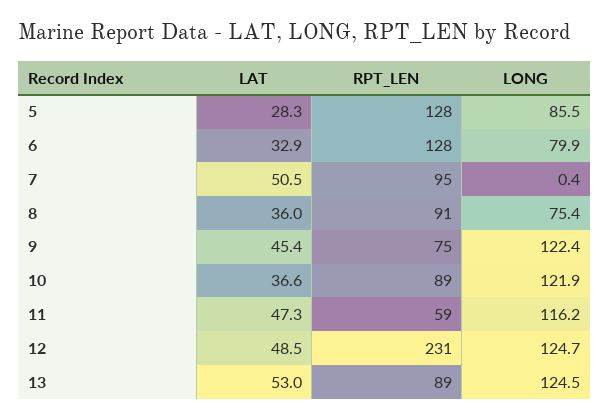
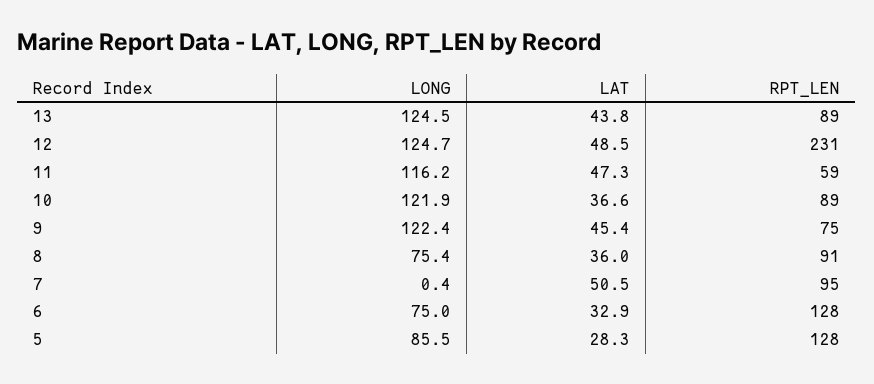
LONG, 6: 79.9 -> 75
LAT, 13: 53 -> 43.8

